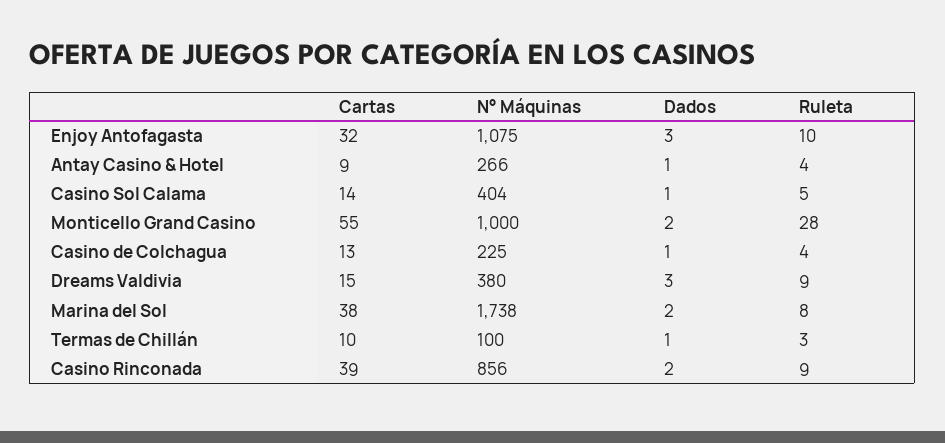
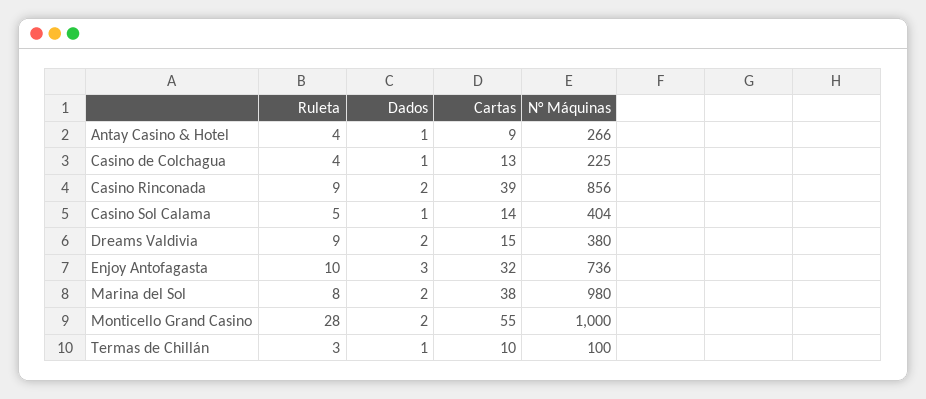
N° Máquinas, Enjoy Antofagasta: 1075 -> 736
Dados, Dreams Valdivia: 3 -> 2
N° Máquinas, Marina del Sol: 1738 -> 980

